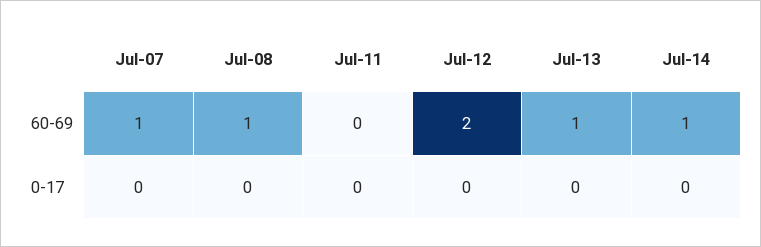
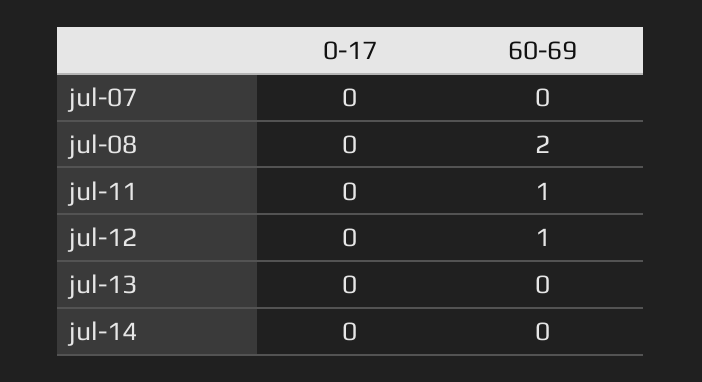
Jul-07, 60-69: 1 -> 0
Jul-08, 60-69: 1 -> 2
Jul-11, 60-69: 0 -> 1
Jul-12, 60-69: 2 -> 1
Jul-13, 60-69: 1 -> 0
Jul-14, 60-69: 1 -> 0

